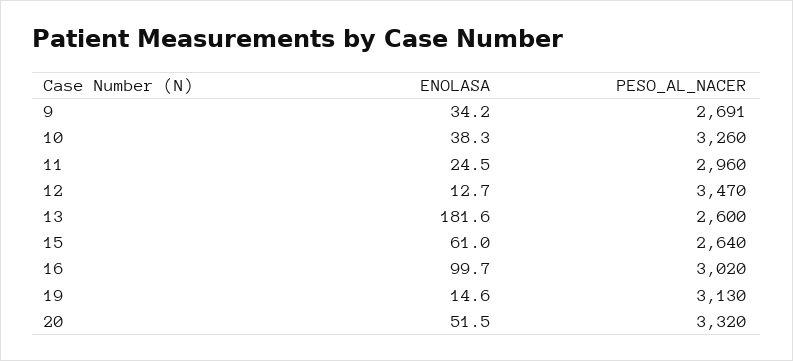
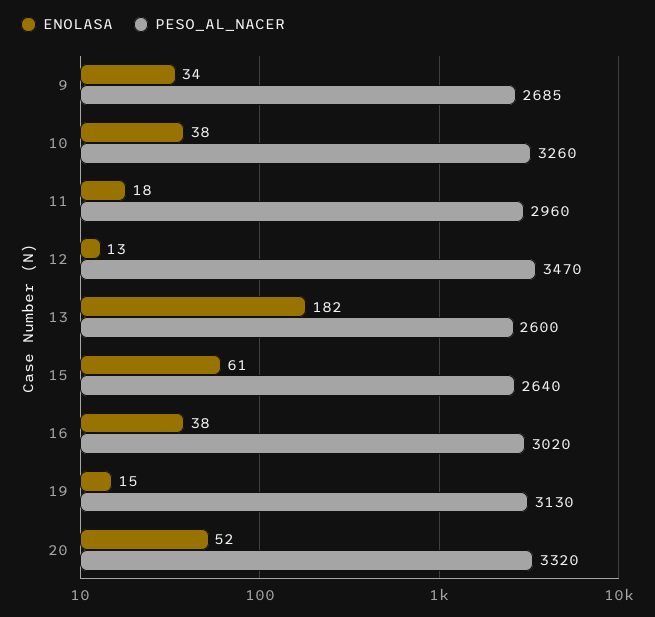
PESO_AL_NACER, 9: 2691 -> 2685
ENOLASA, 11: 24.5 -> 18
ENOLASA, 16: 99.7 -> 38

